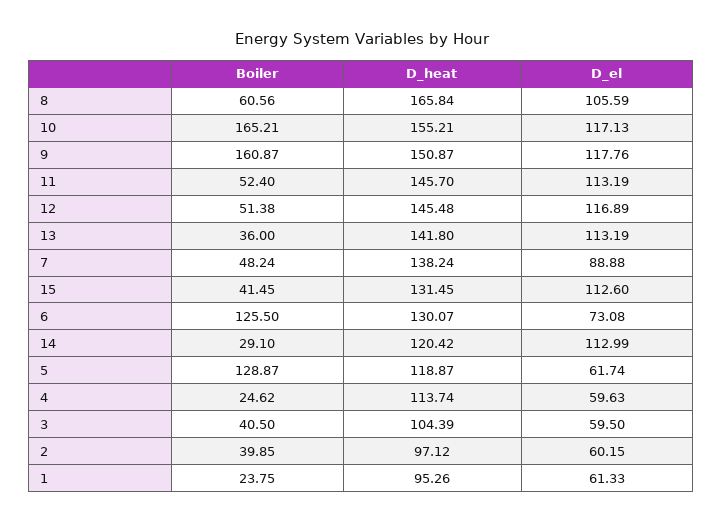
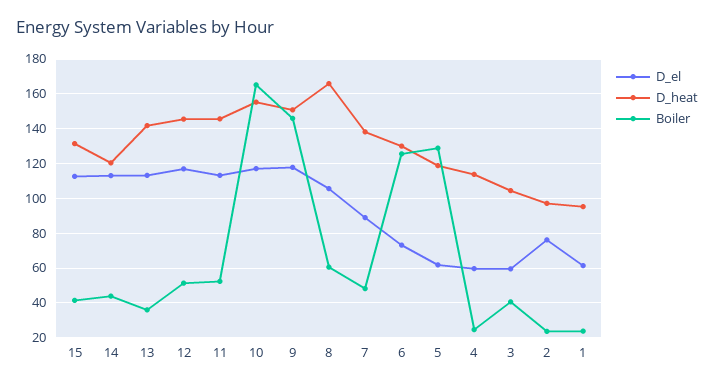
Boiler, 9: 160.87 -> 145
Boiler, 14: 29.1 -> 45
Boiler, 2: 39.85 -> 25
D_el, 2: 60.15 -> 75

